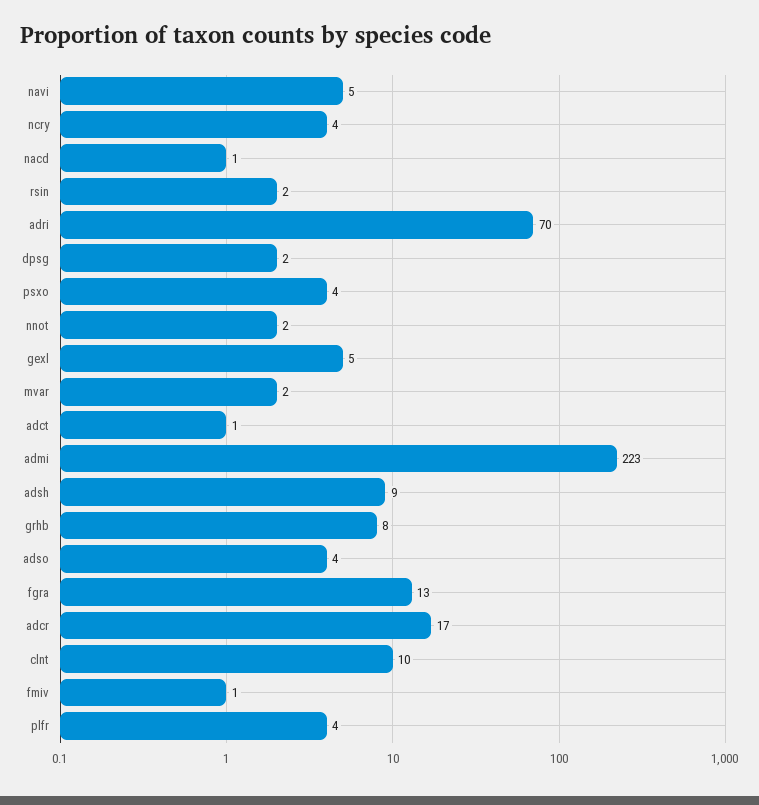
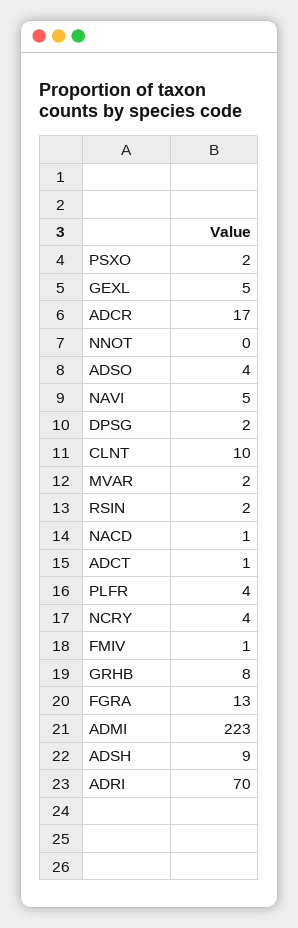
psxo: 4 -> 2
nnot: 2 -> 0

